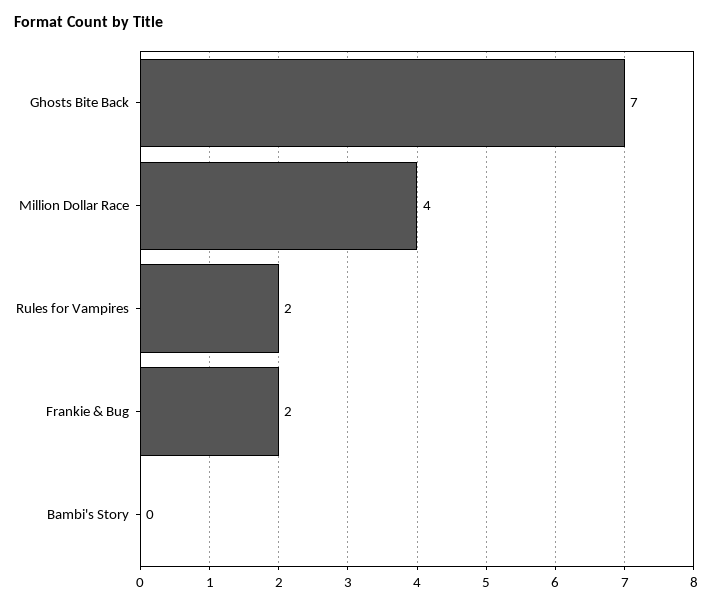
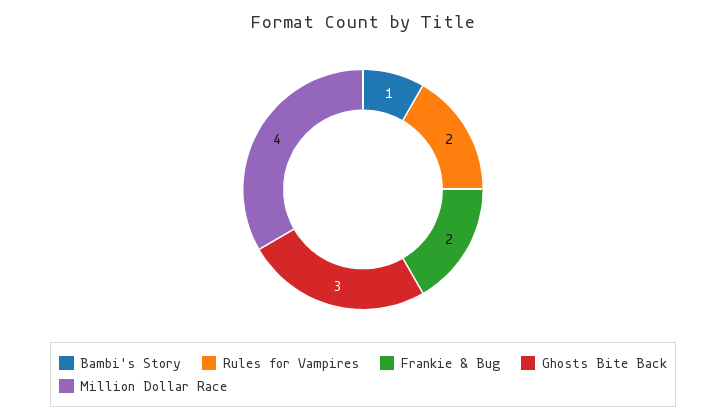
Ghosts Bite Back: 7 -> 3
Bambi's Story: 0 -> 1

